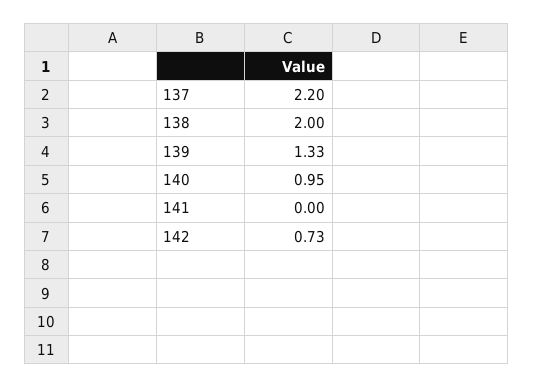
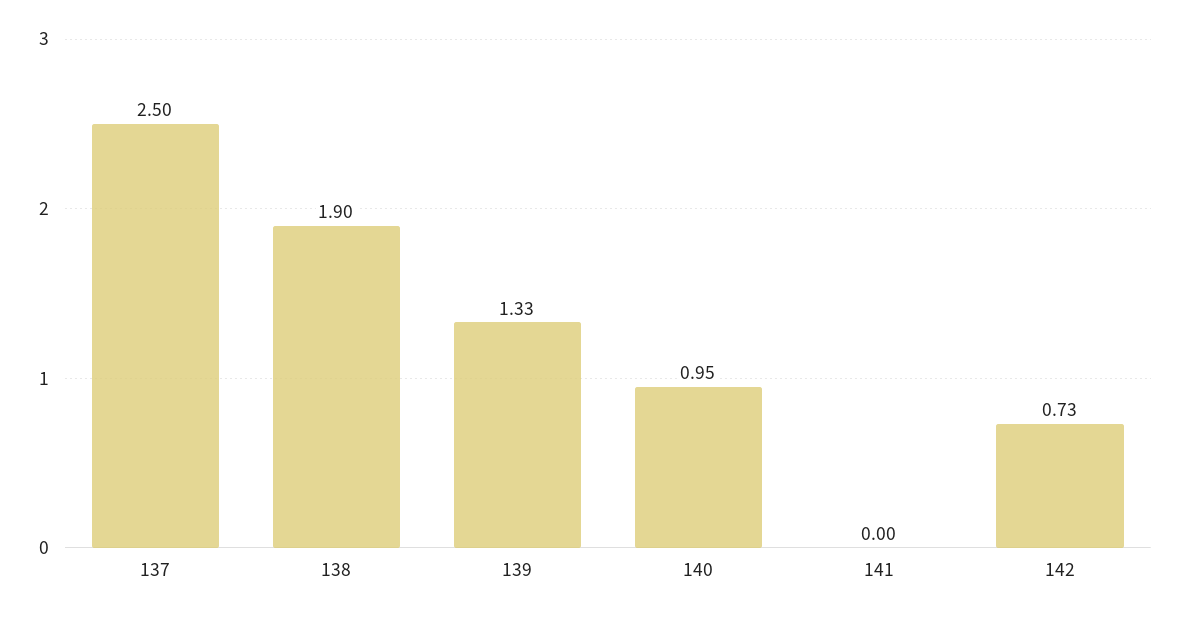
137: 2.2 -> 2.5
138: 2 -> 1.9

